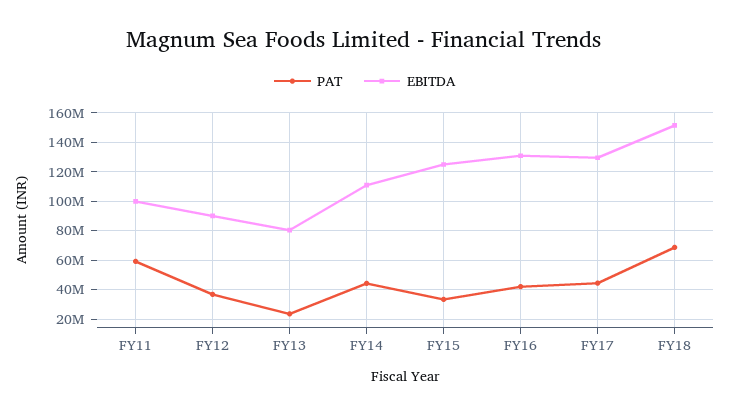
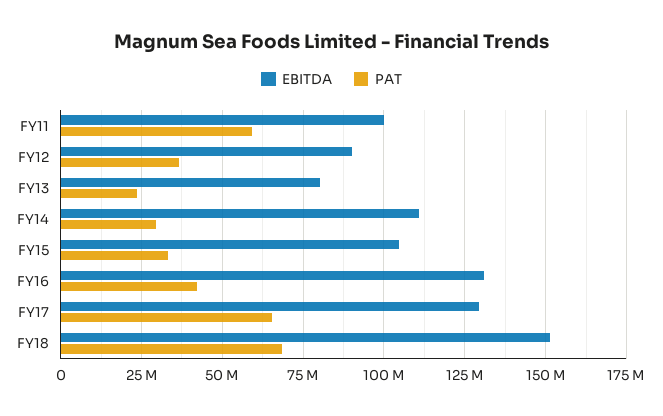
PAT, FY14: 45000000 -> 30000000
EBITDA, FY15: 125000000 -> 105000000
PAT, FY17: 45000000 -> 65000000

